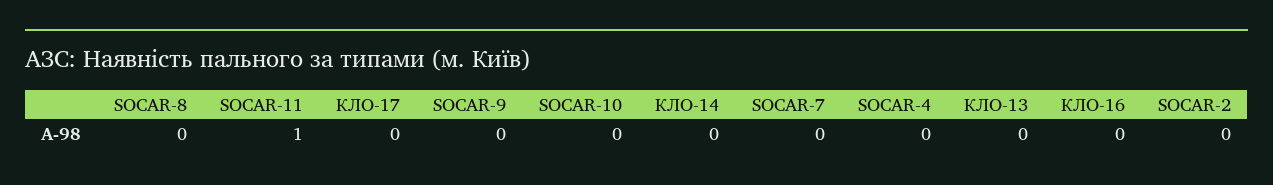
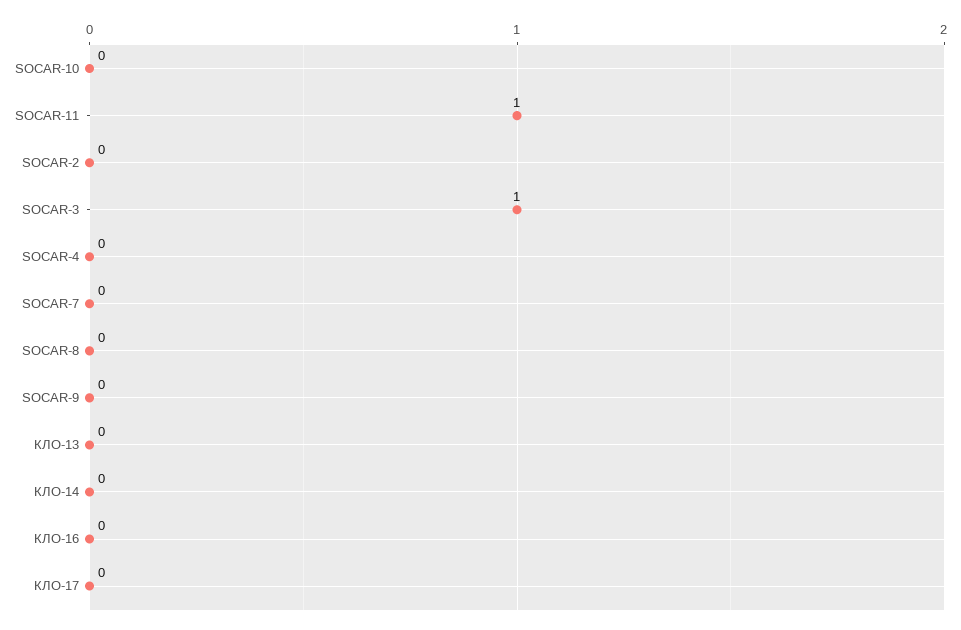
SOCAR-3: none -> 1

